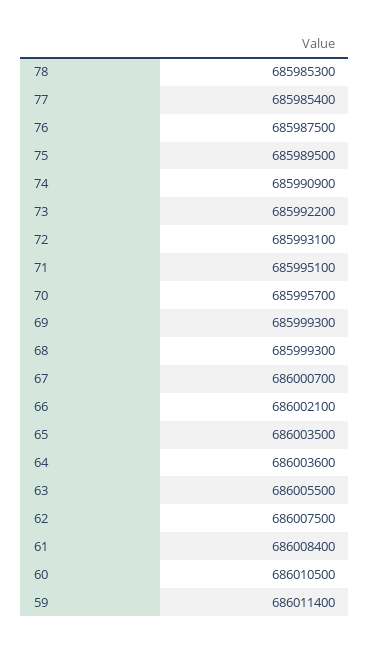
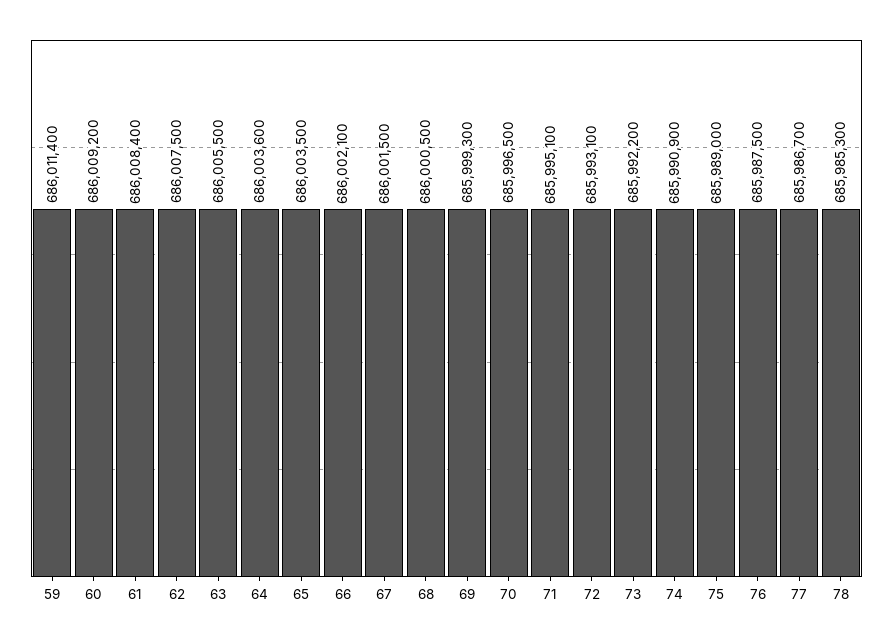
77: 685985400 -> 685986700
75: 685989500 -> 685989000
70: 685995700 -> 685996500
68: 685999300 -> 686000500
67: 686000700 -> 686001500
60: 686010500 -> 686009200

